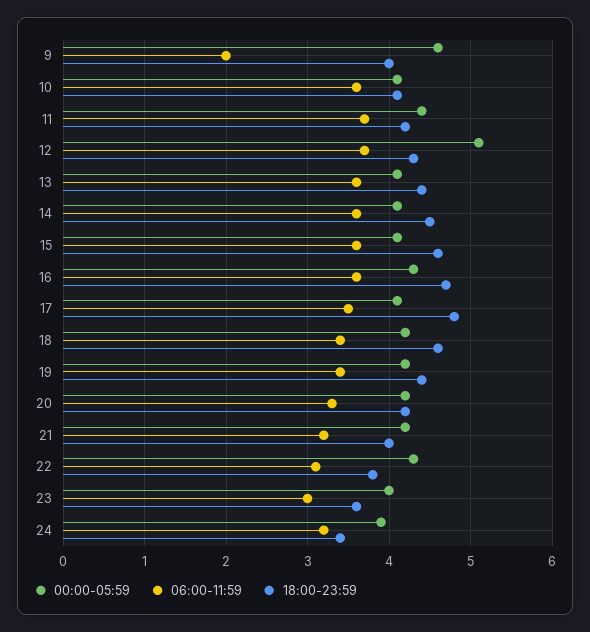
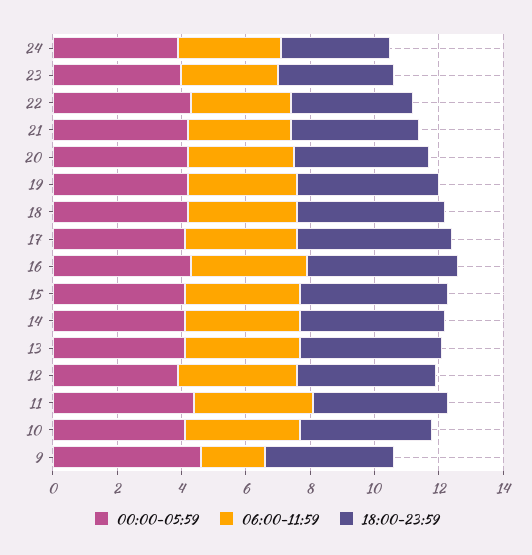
00:00-05:59, 12: 5.1 -> 4

